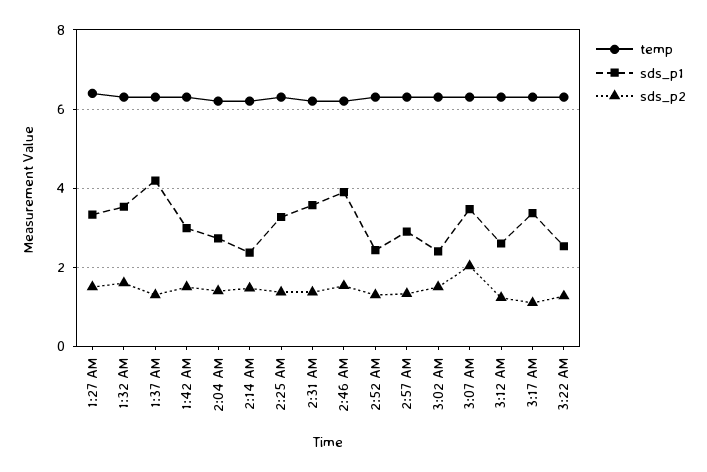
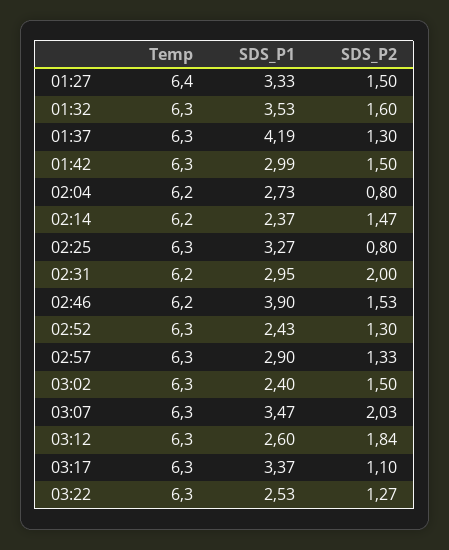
sds_p2, 2:04 AM: 1.4 -> 0.8
sds_p2, 2:25 AM: 1.4 -> 0.8
sds_p1, 2:31 AM: 3.6 -> 2.95
sds_p2, 2:31 AM: 1.4 -> 2
sds_p2, 3:12 AM: 1.2 -> 1.84

